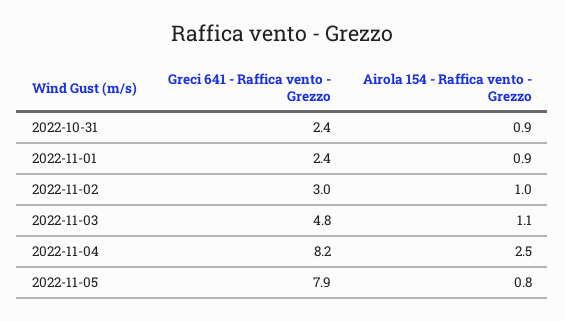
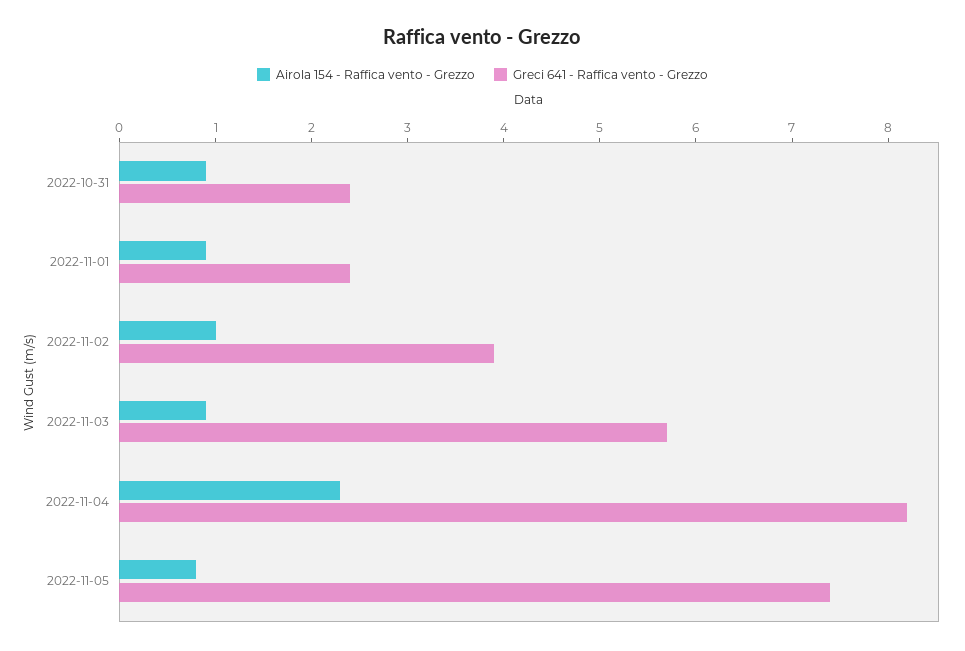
Greci 641 - Raffica vento - Grezzo, 2022-11-02: 3 -> 3.9
Greci 641 - Raffica vento - Grezzo, 2022-11-03: 4.8 -> 5.7
Airola 154 - Raffica vento - Grezzo, 2022-11-03: 1.1 -> 0.9
Airola 154 - Raffica vento - Grezzo, 2022-11-04: 2.5 -> 2.3
Greci 641 - Raffica vento - Grezzo, 2022-11-05: 7.9 -> 7.4

